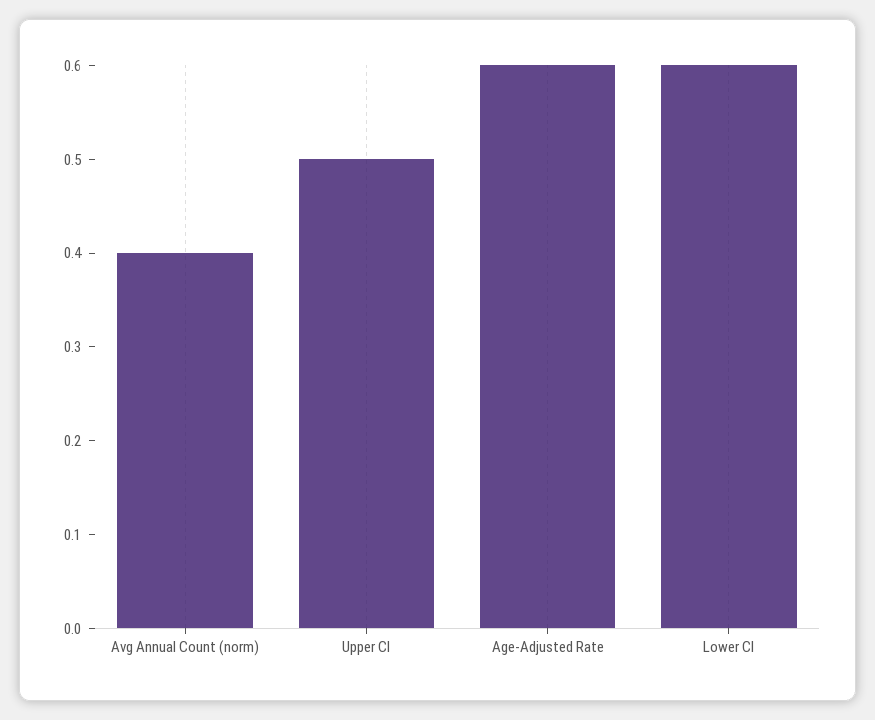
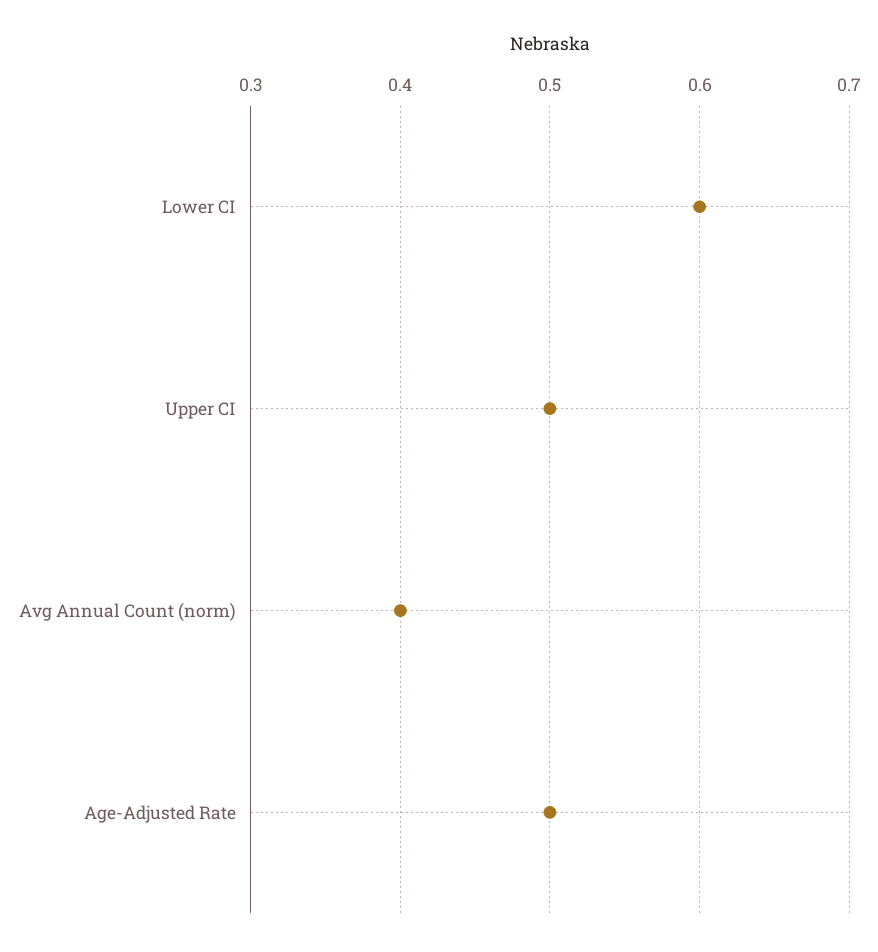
Age-Adjusted Rate: 0.6 -> 0.5

